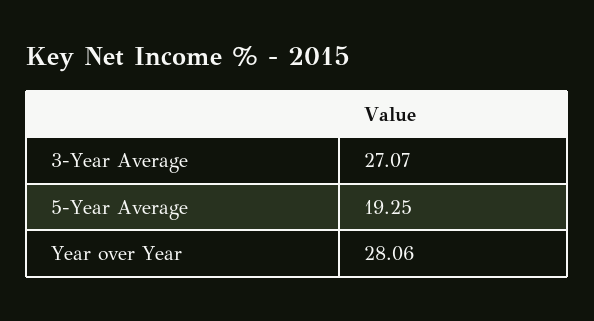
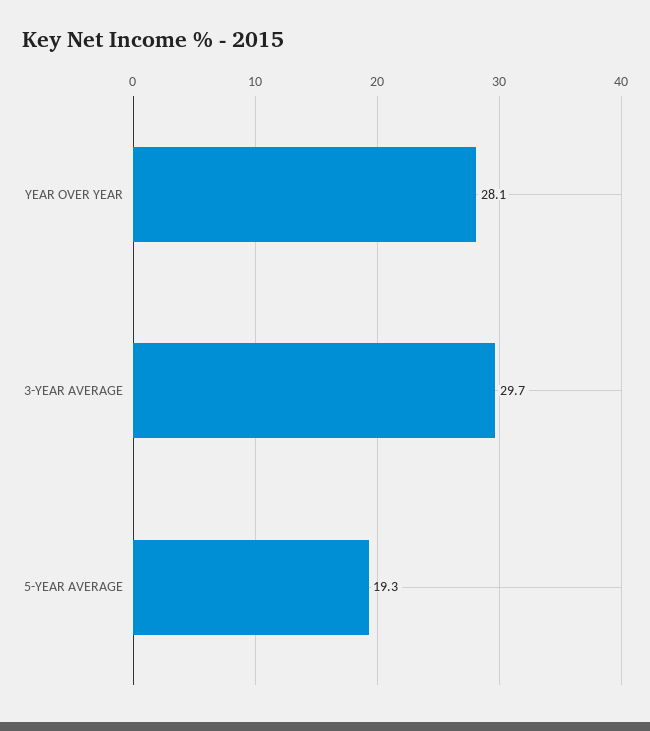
3-Year Average: 27.07 -> 29.7

